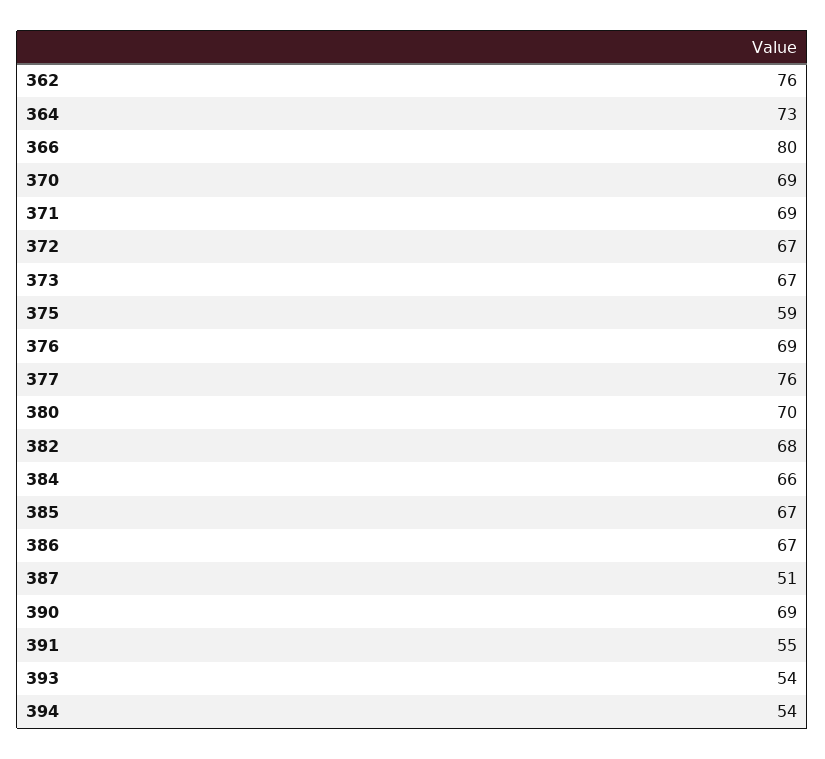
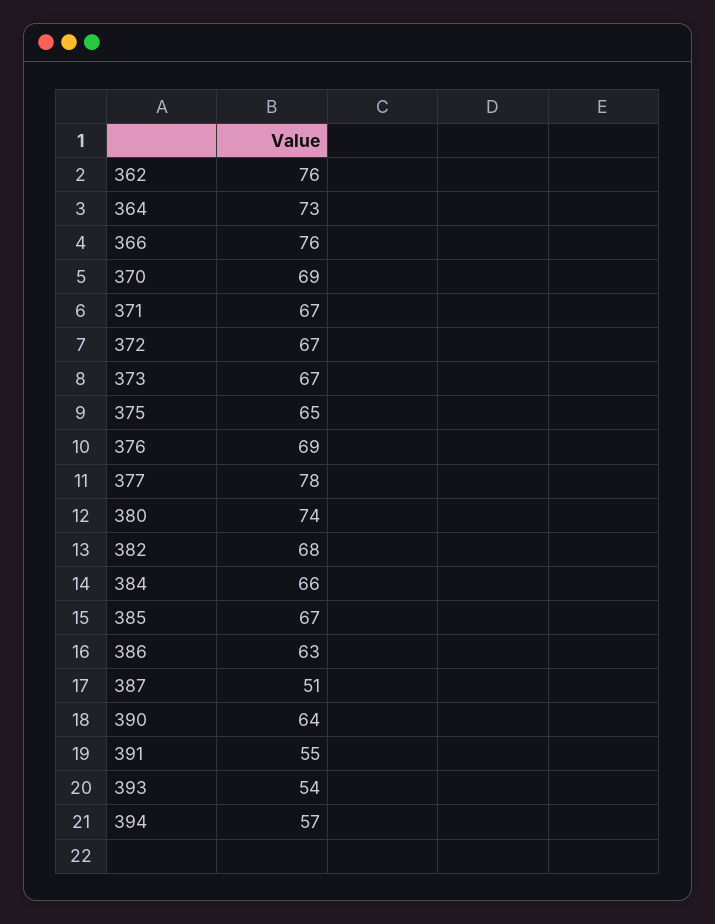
366: 80 -> 76
371: 69 -> 67
375: 59 -> 65
377: 76 -> 78
380: 70 -> 74
386: 67 -> 63
390: 69 -> 64
394: 54 -> 57

